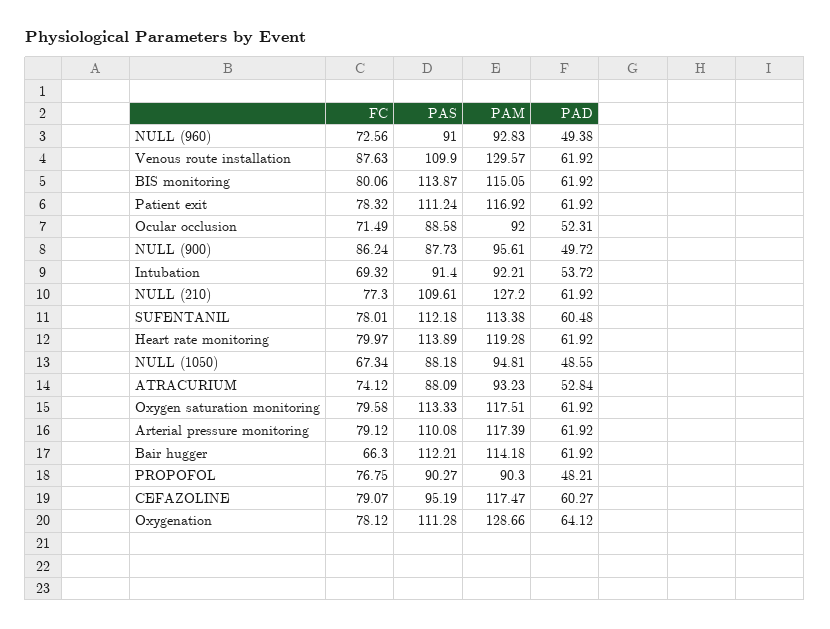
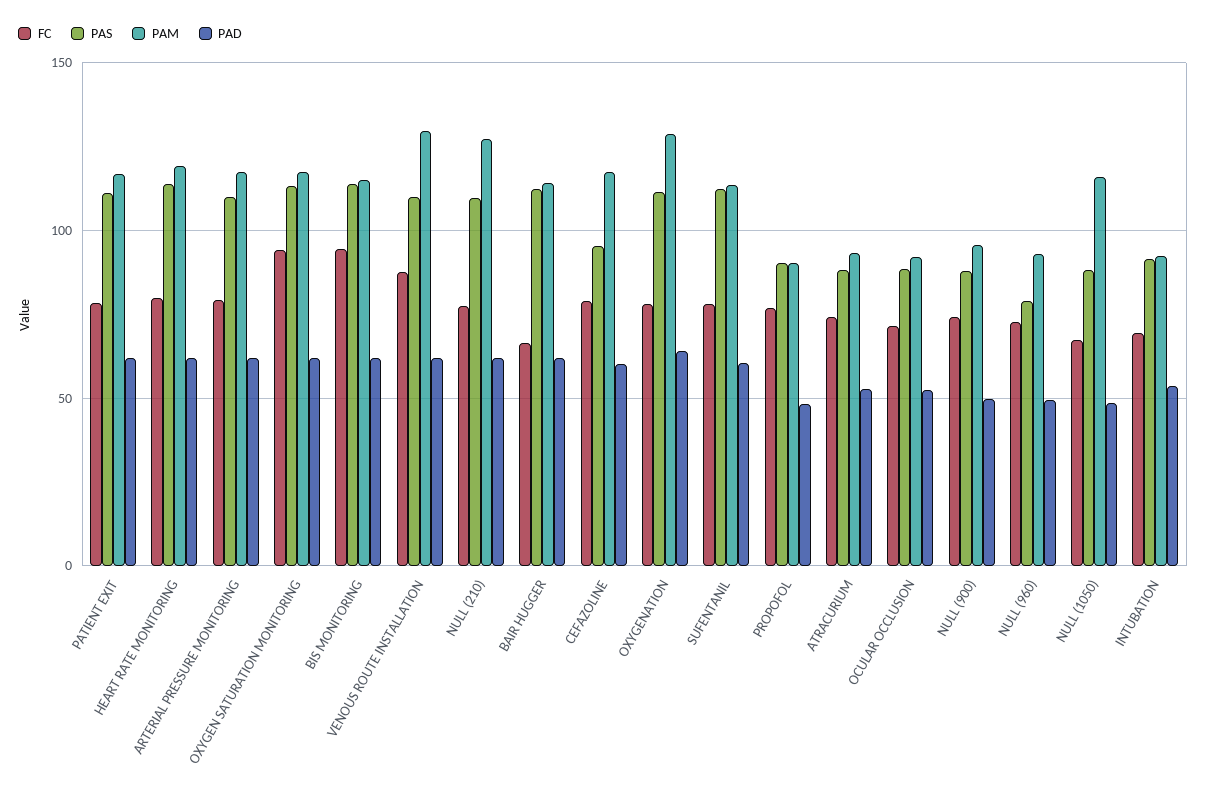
PAS, NULL (960): 91 -> 80
FC, BIS monitoring: 80.06 -> 95
FC, NULL (900): 86.24 -> 75
PAM, NULL (1050): 94.81 -> 115
FC, Oxygen saturation monitoring: 79.58 -> 95

